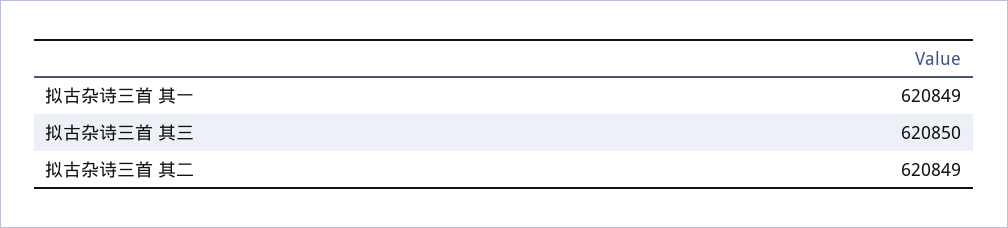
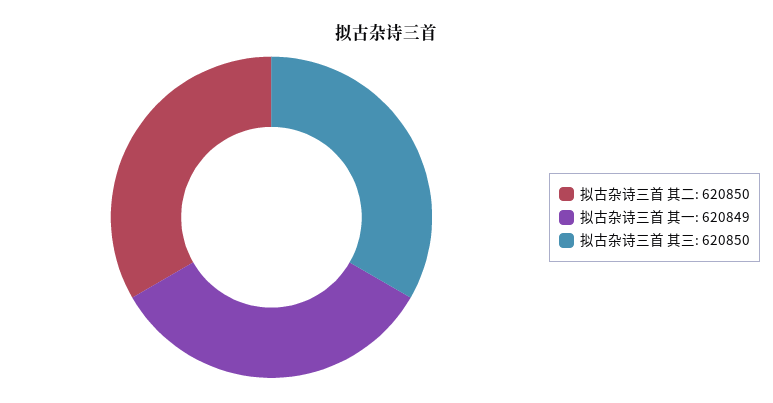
拟古杂诗三首 其二: 620849 -> 620850

